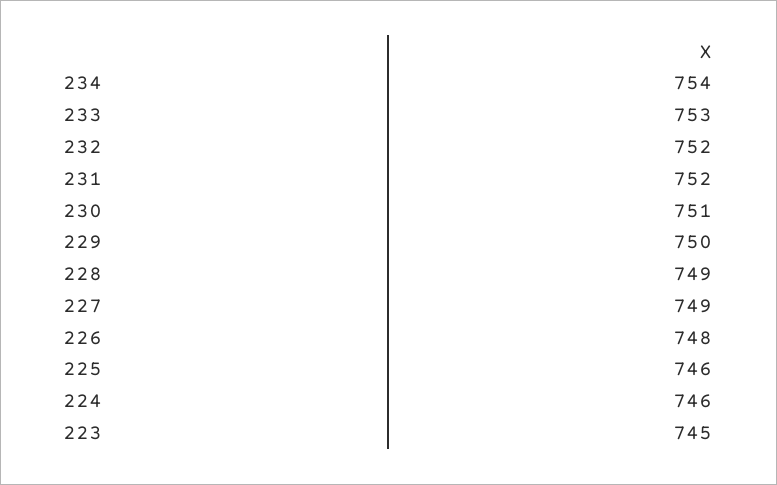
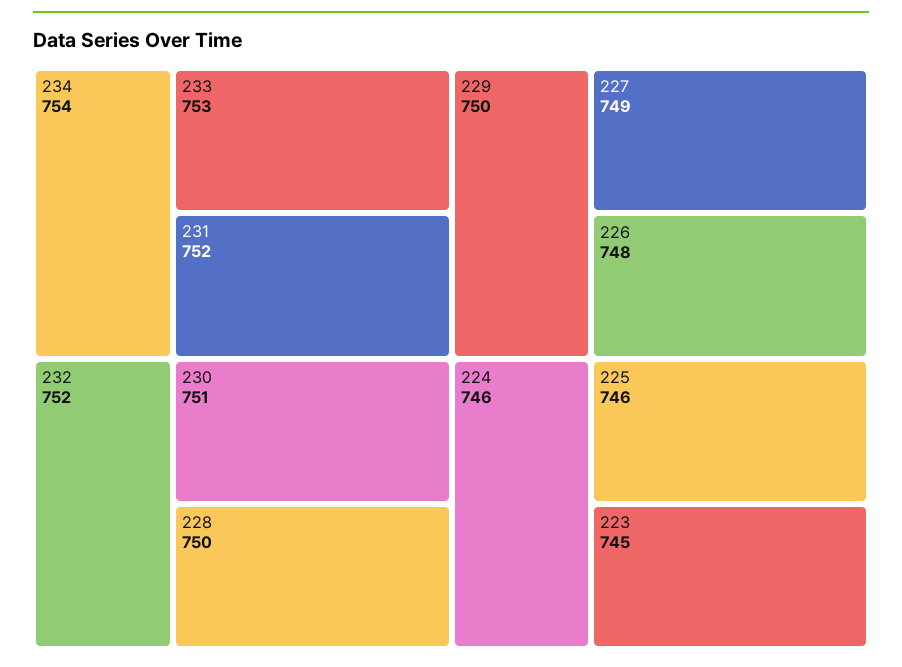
228: 749 -> 750

